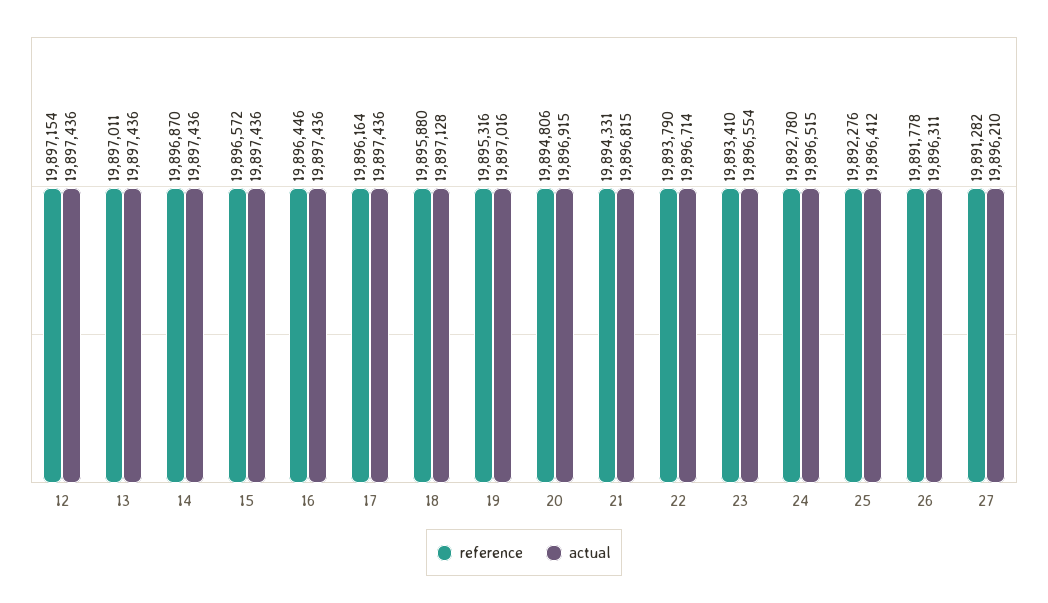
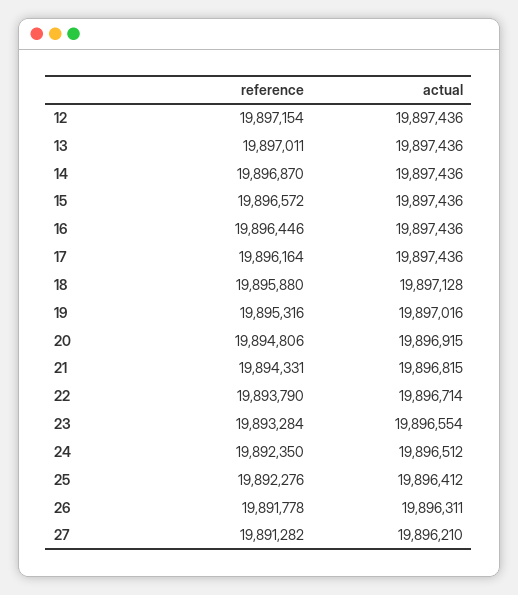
reference, 23: 19893410 -> 19893284
reference, 24: 19892780 -> 19892350
actual, 24: 19896515 -> 19896512

